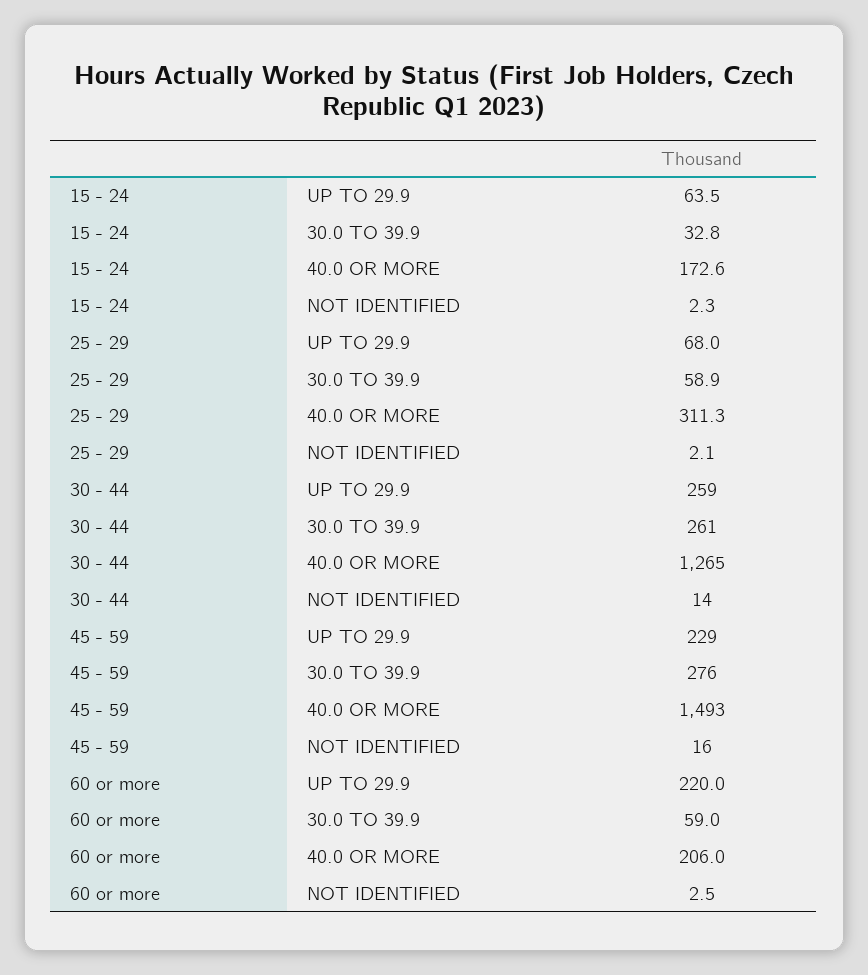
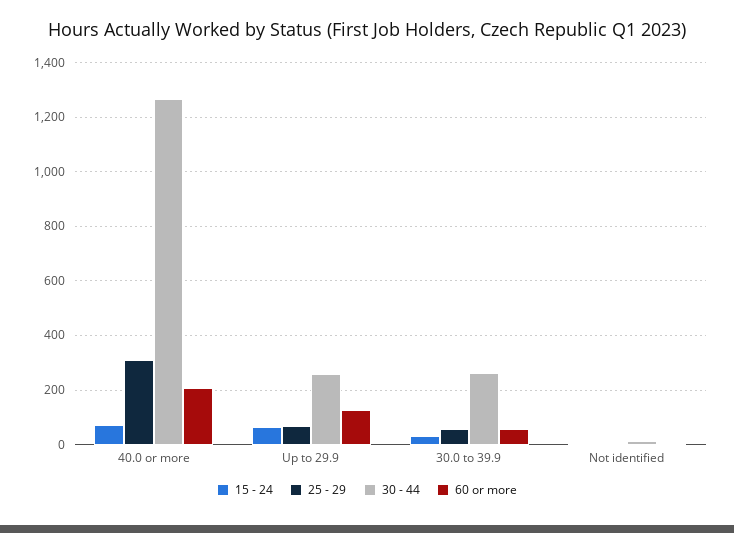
15 - 24, 40.0 OR MORE: 172.6 -> 75
45 - 59, UP TO 29.9: 229 -> none
45 - 59, 30.0 TO 39.9: 276 -> none
45 - 59, 40.0 OR MORE: 1493 -> none
45 - 59, NOT IDENTIFIED: 16 -> none
60 or more, UP TO 29.9: 220 -> 125

